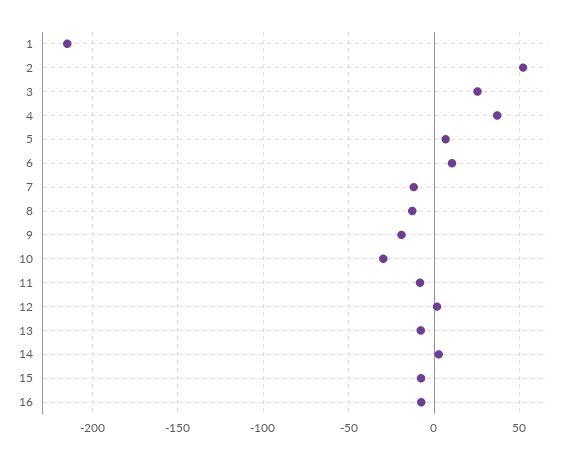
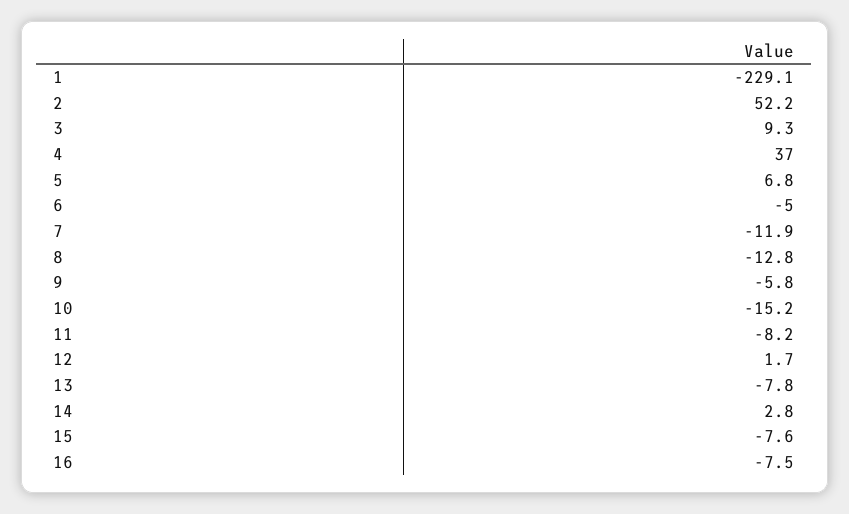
1: -215 -> -229.1
3: 25 -> 9.3
6: 10 -> -5
9: -20 -> -5.8
10: -30 -> -15.2

